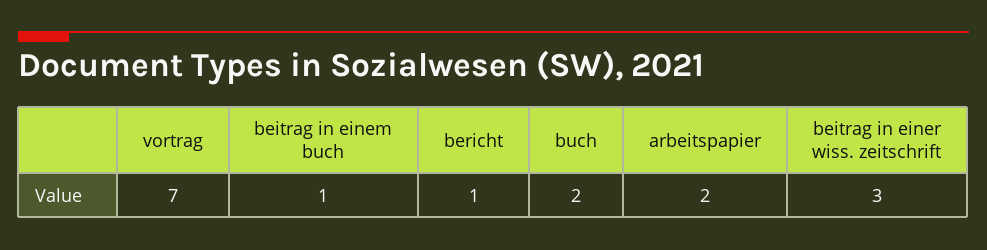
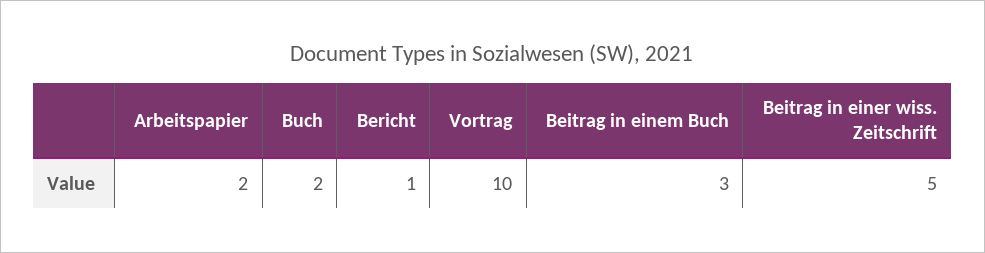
vortrag: 7 -> 10
beitrag in einem buch: 1 -> 3
beitrag in einer wiss. zeitschrift: 3 -> 5

